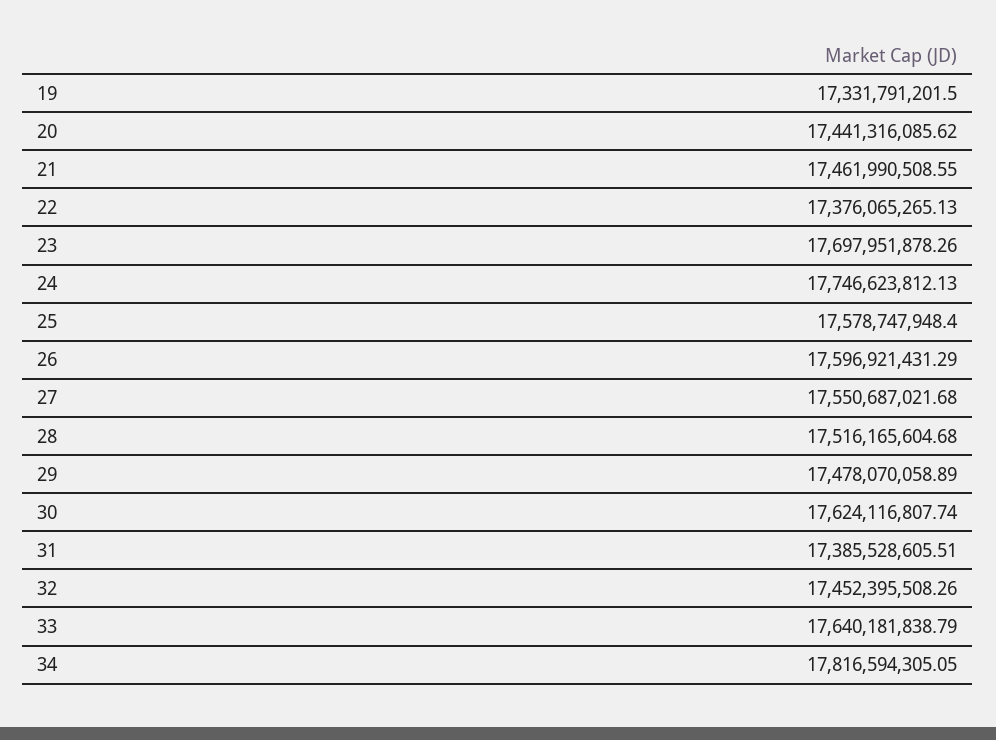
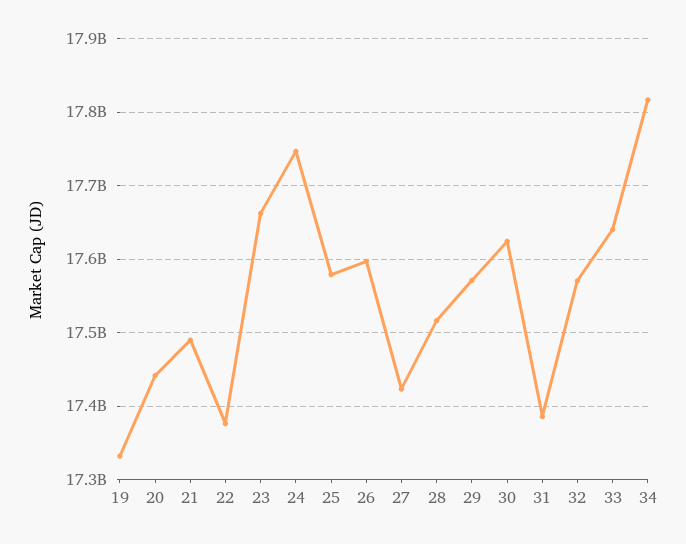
21: 17461990508.55 -> 17490000000
23: 17697951878.26 -> 17660000000
27: 17550687021.68 -> 17420000000
29: 17478070058.89 -> 17570000000
32: 17452395508.26 -> 17570000000

